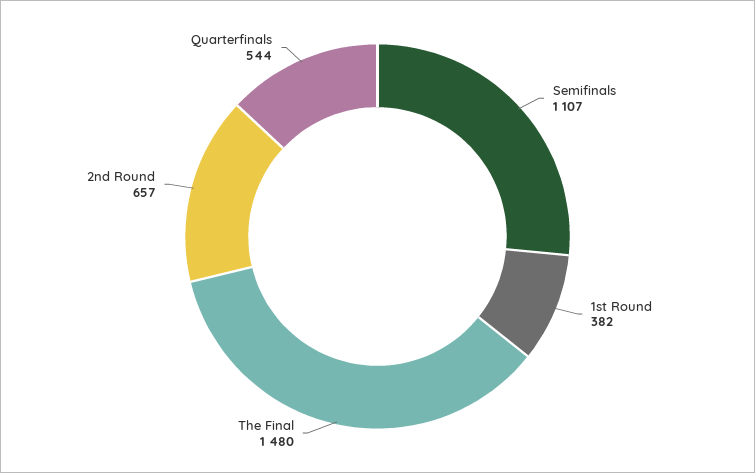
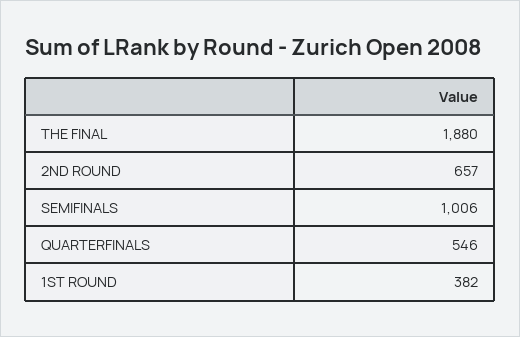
Semifinals: 1107 -> 1006
The Final: 1480 -> 1880
Quarterfinals: 544 -> 546

